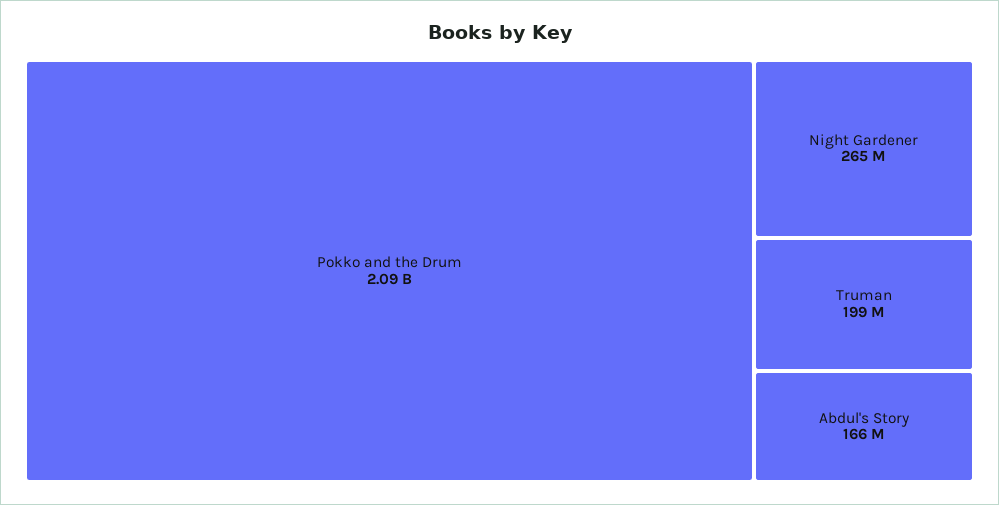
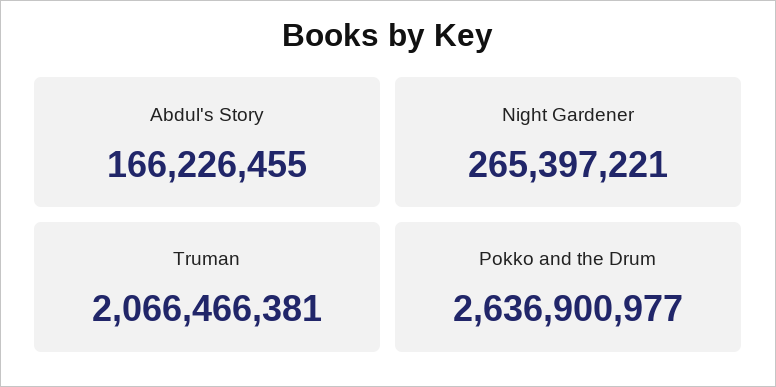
Pokko and the Drum: 2090000000 -> 2636900977
Truman: 199000000 -> 2066466381

